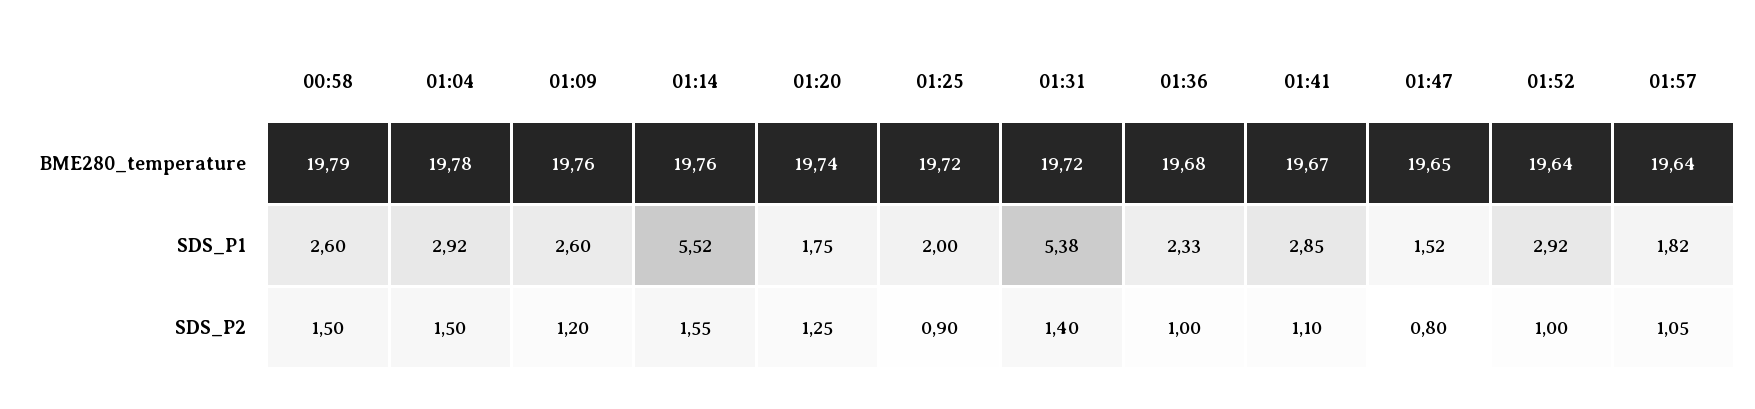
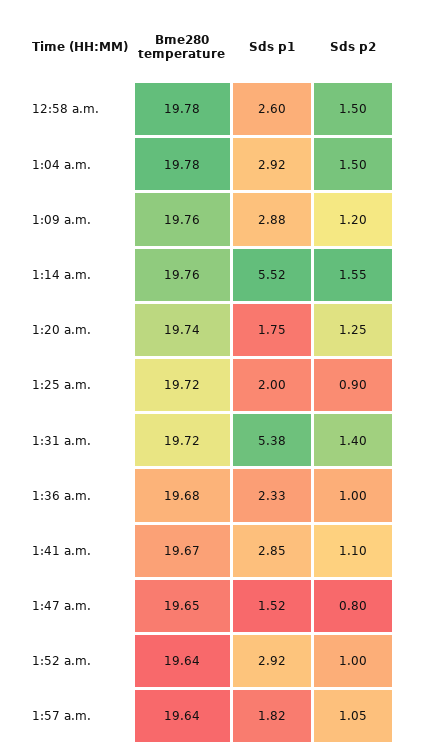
00:58, BME280_temperature: 19.79 -> 19.78
01:09, SDS_P1: 2.6 -> 2.88

